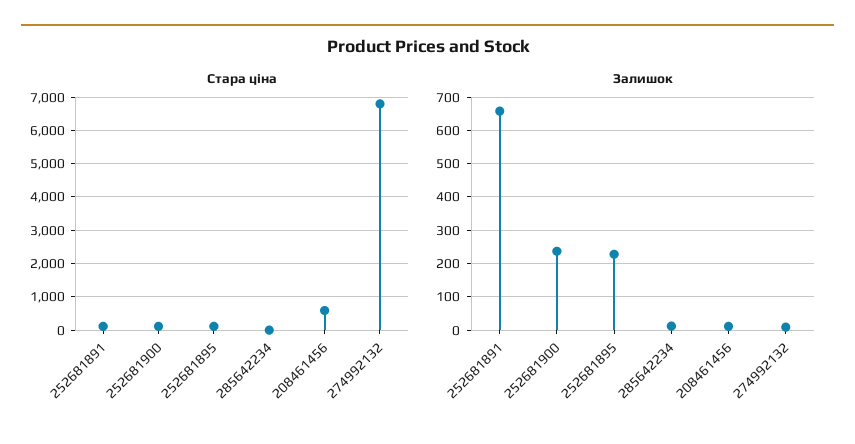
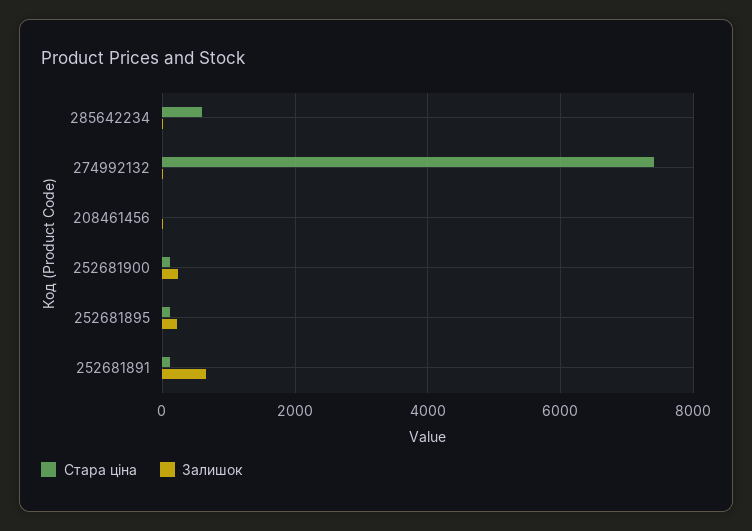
Стара ціна, 285642234: 0 -> 600
Стара ціна, 208461456: 600 -> 0
Стара ціна, 274992132: 6800 -> 7400

